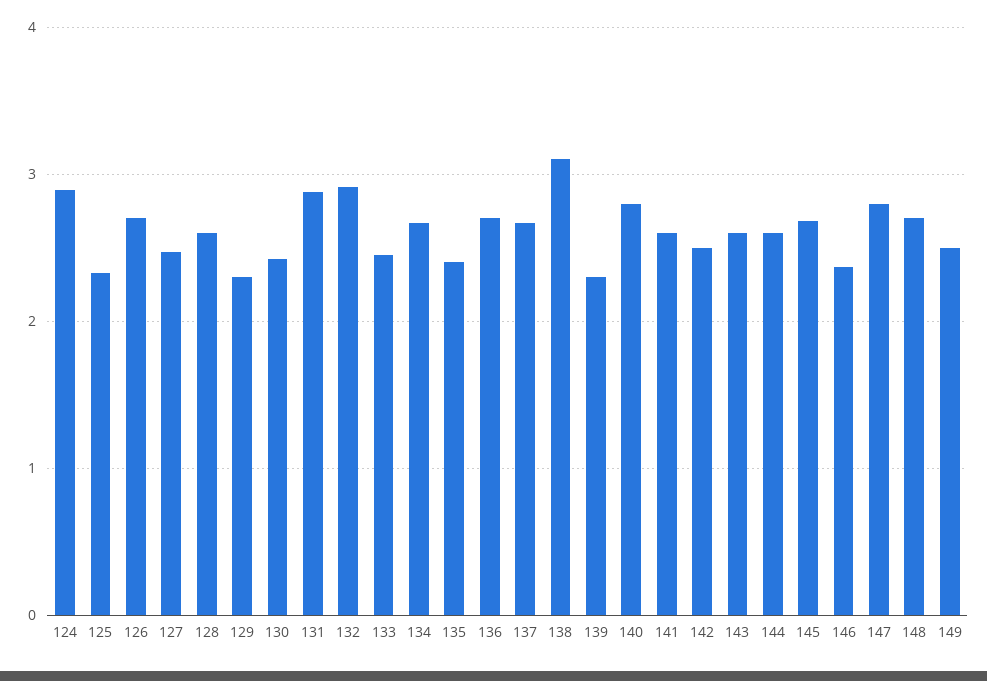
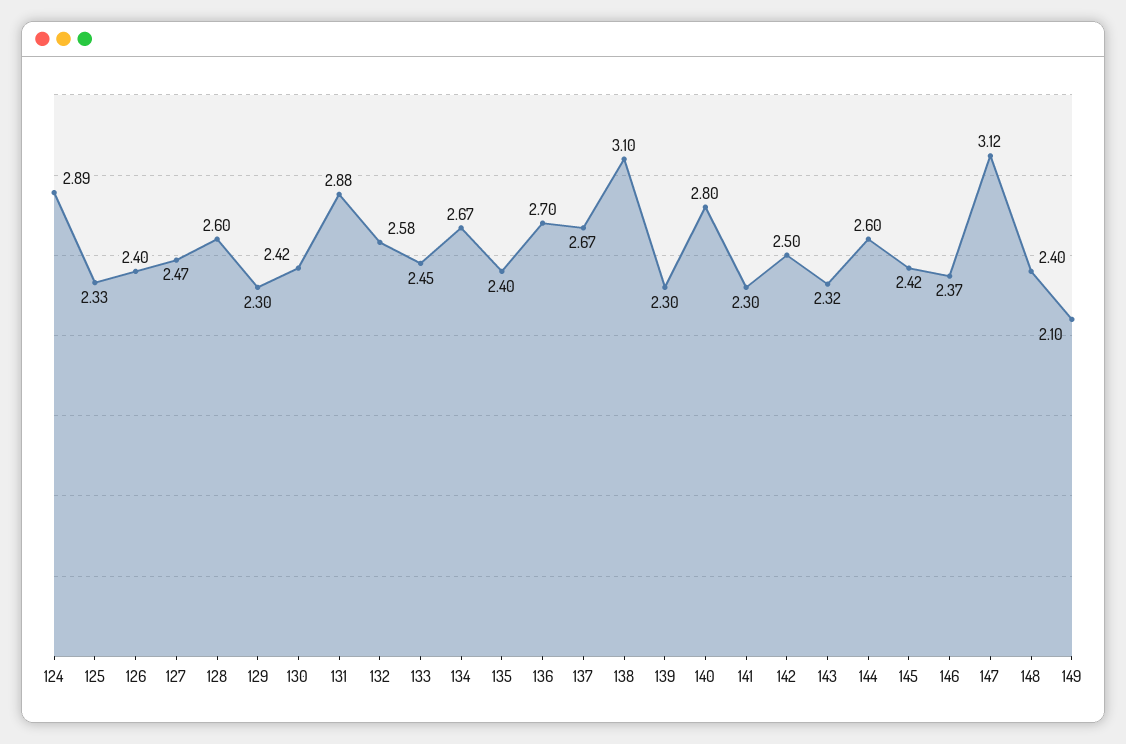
126: 2.7 -> 2.4
132: 2.9 -> 2.58
141: 2.6 -> 2.3
143: 2.6 -> 2.32
145: 2.7 -> 2.42
147: 2.8 -> 3.12
148: 2.7 -> 2.4
149: 2.5 -> 2.1

